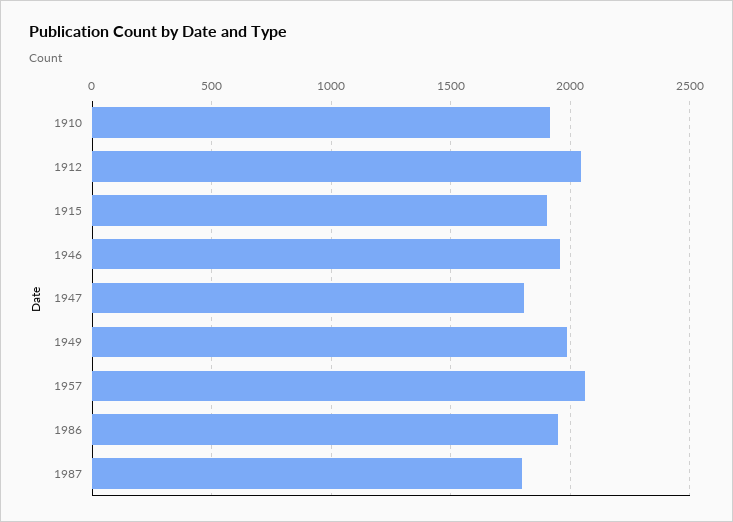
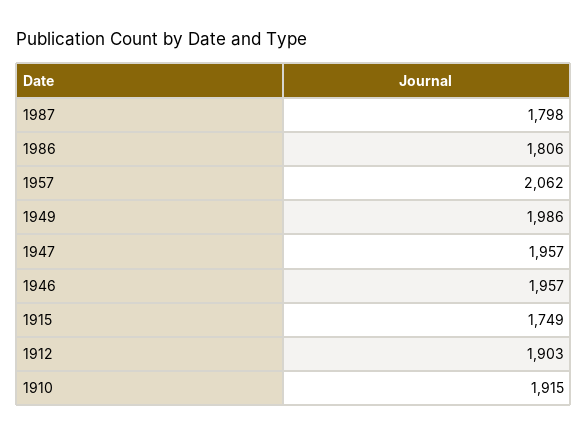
1912: 2050 -> 1903
1915: 1900 -> 1749
1947: 1800 -> 1957
1986: 1950 -> 1806

